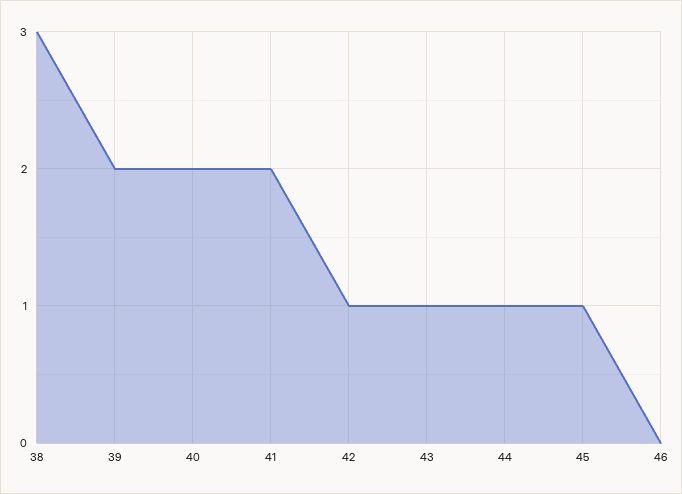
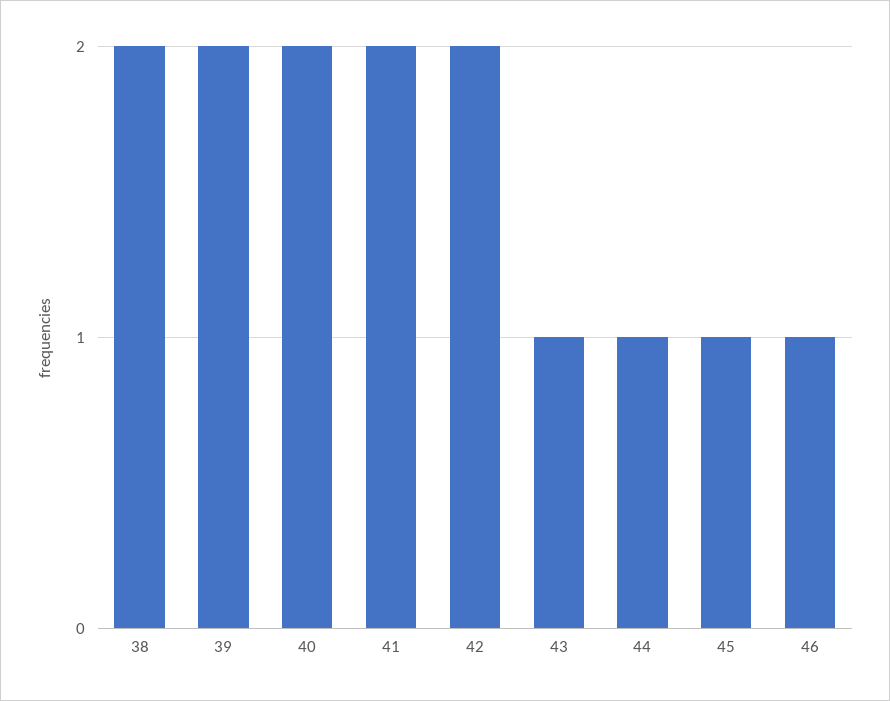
38: 3 -> 2
42: 1 -> 2
46: 0 -> 1

